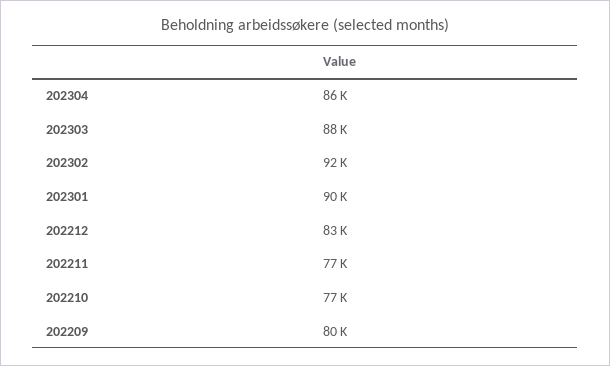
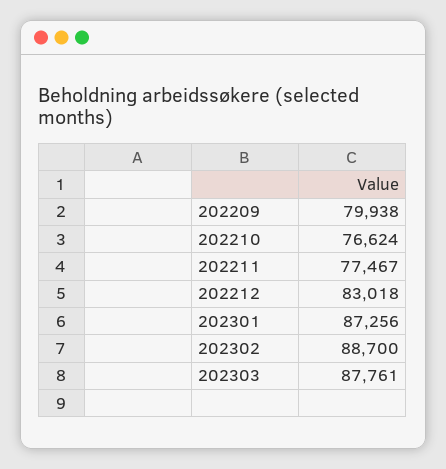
202304: 86000 -> none
202302: 92000 -> 88700
202301: 90000 -> 87256

